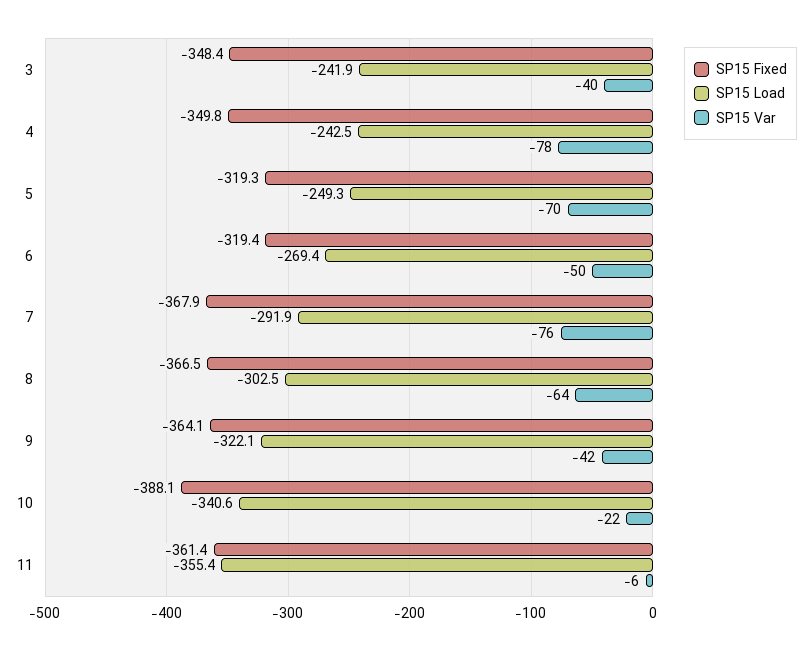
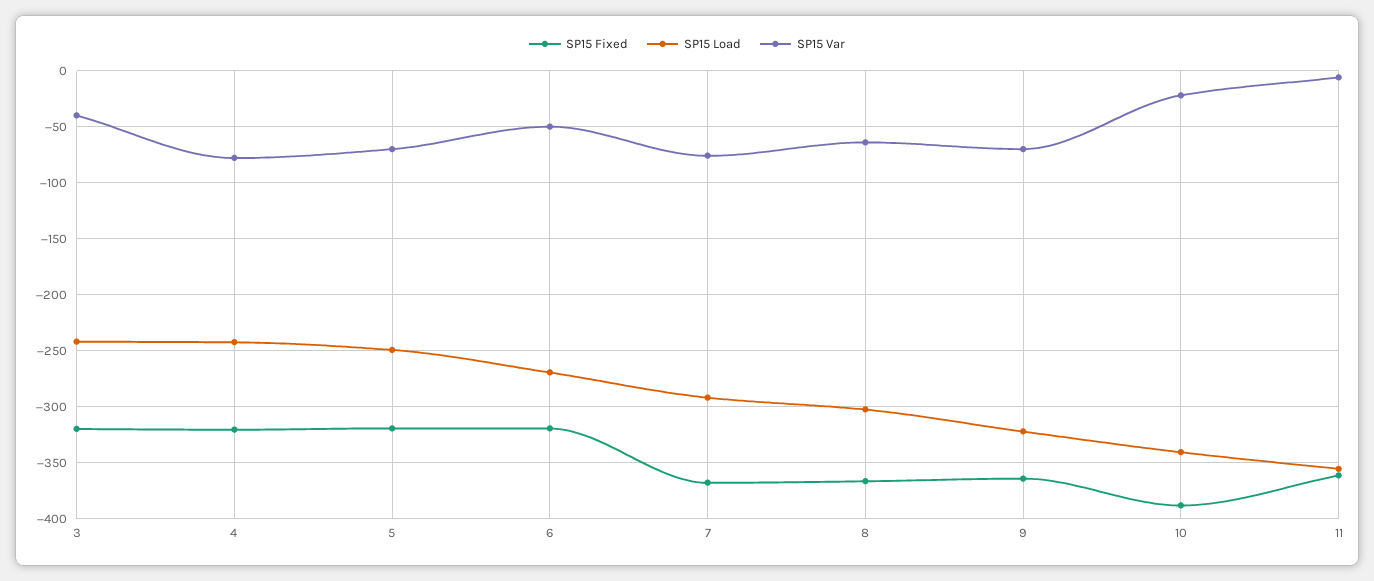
SP15 Fixed, 3: -348.4 -> -320
SP15 Fixed, 4: -349.8 -> -320
SP15 Var, 9: -42 -> -70

